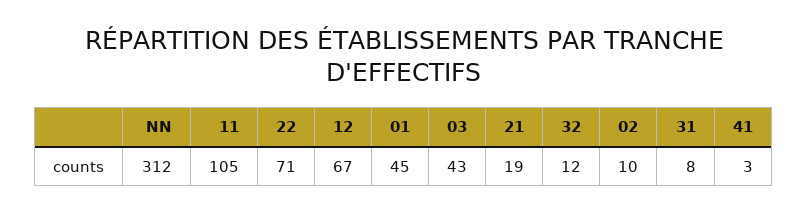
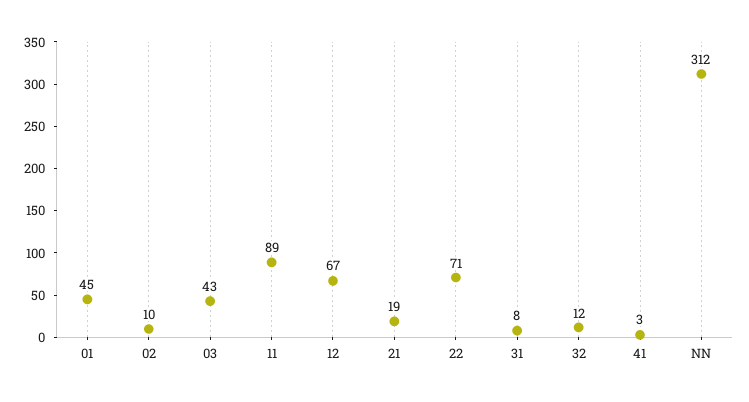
11: 105 -> 89

